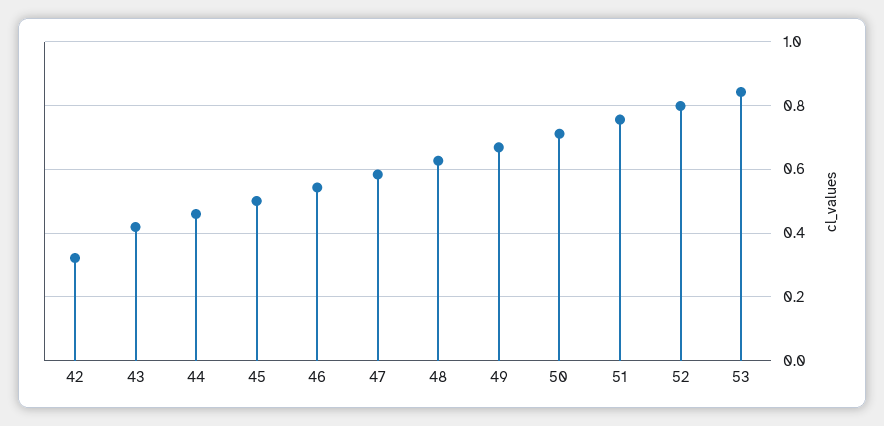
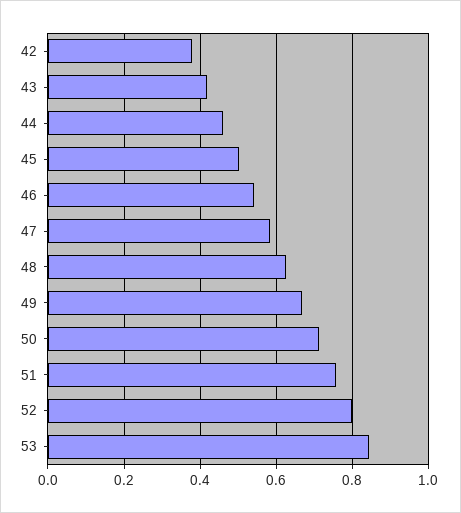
42: 0.32 -> 0.38

